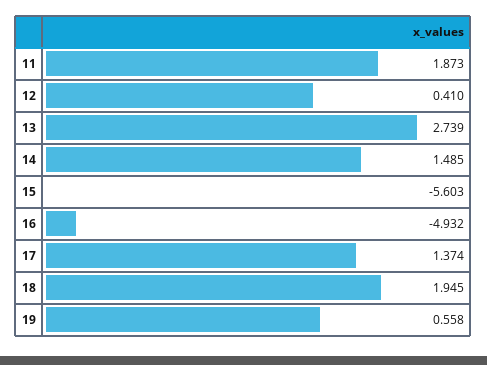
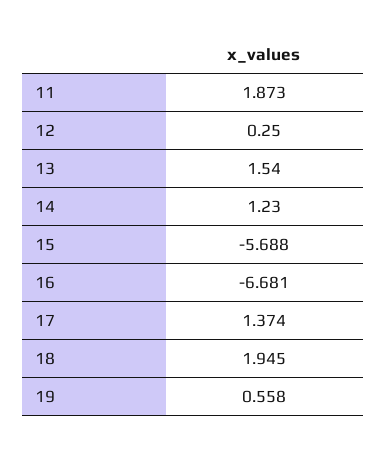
12: 0.41 -> 0.25
13: 2.739 -> 1.54
14: 1.485 -> 1.23
15: -5.603 -> -5.688
16: -4.932 -> -6.681

